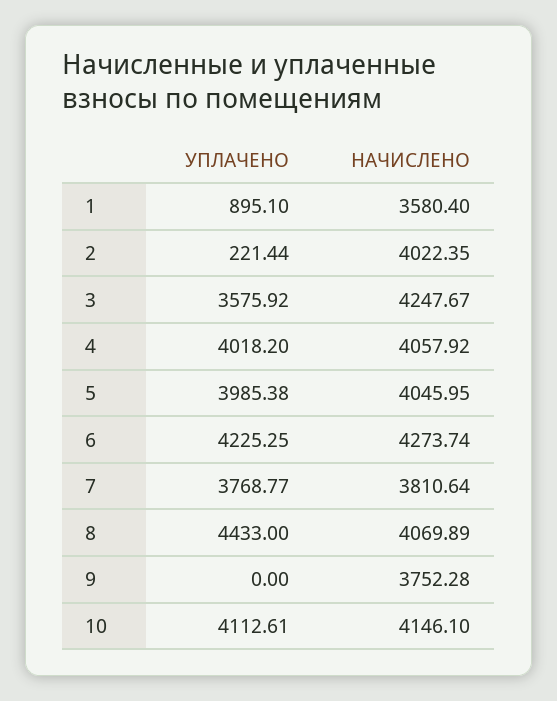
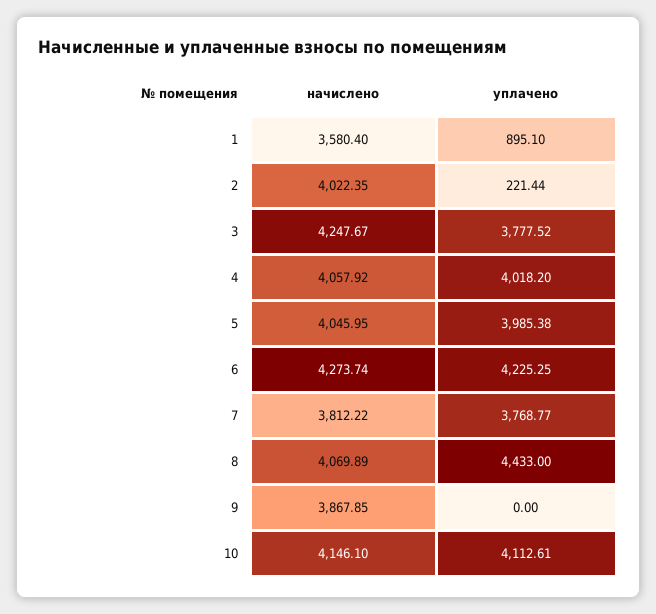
УПЛАЧЕНО, 3: 3575.92 -> 3777.52
НАЧИСЛЕНО, 7: 3810.64 -> 3812.22
НАЧИСЛЕНО, 9: 3752.28 -> 3867.85

